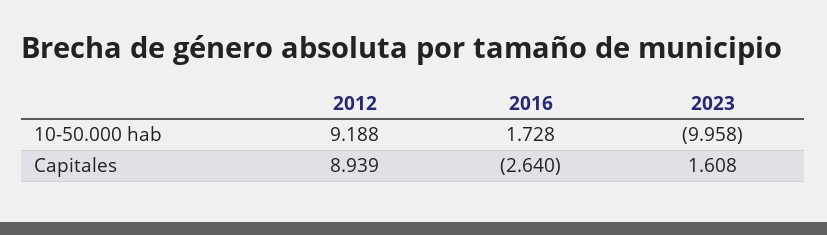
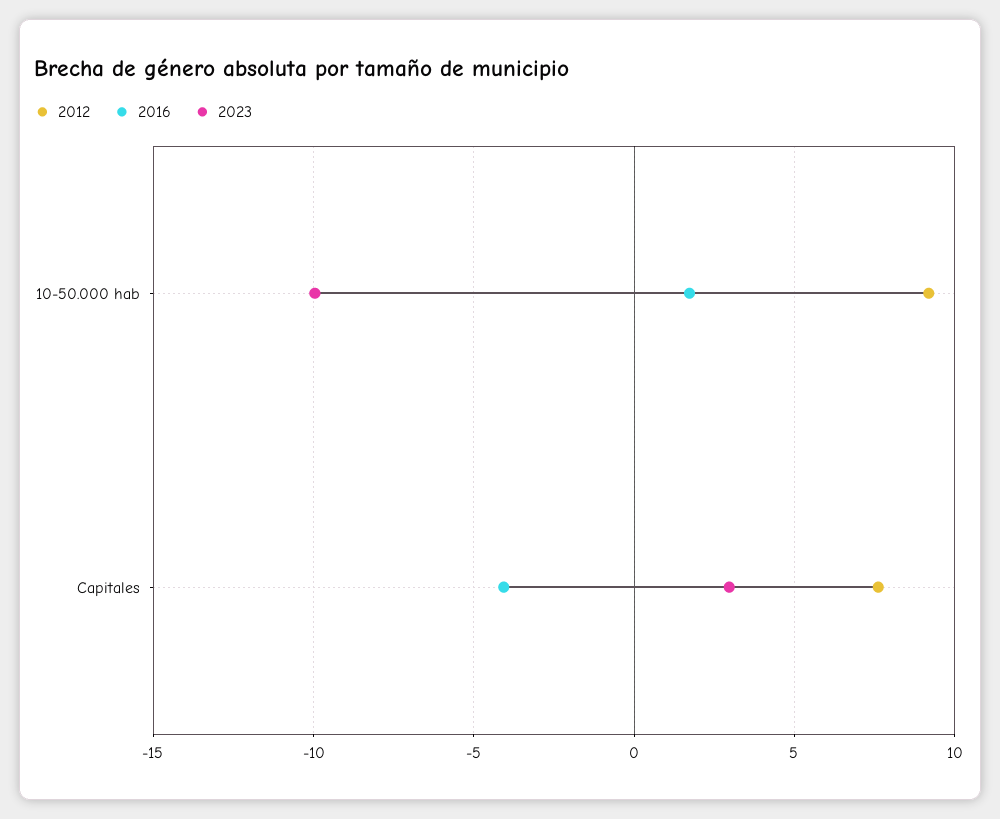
2012, Capitales: 8.939 -> 7.5
2016, Capitales: -2.64 -> -4
2023, Capitales: 1.608 -> 3

